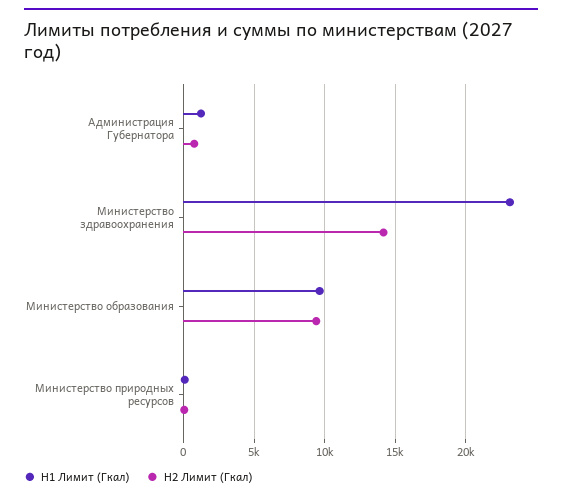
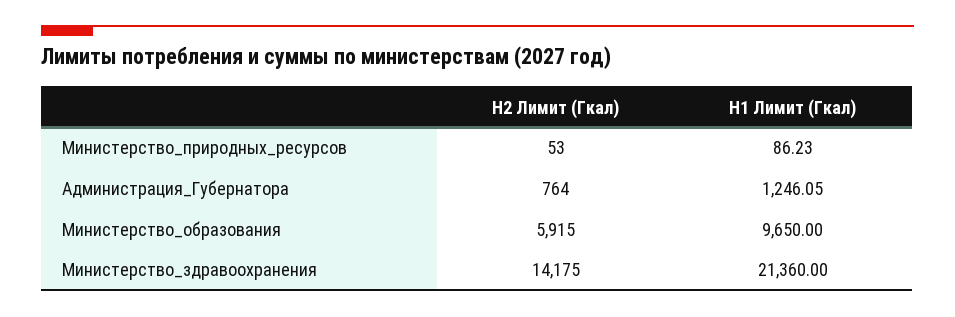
H1 Лимит (Гкал), Министерство здравоохранения: 23000 -> 21360
H2 Лимит (Гкал), Министерство образования: 9500 -> 5915

